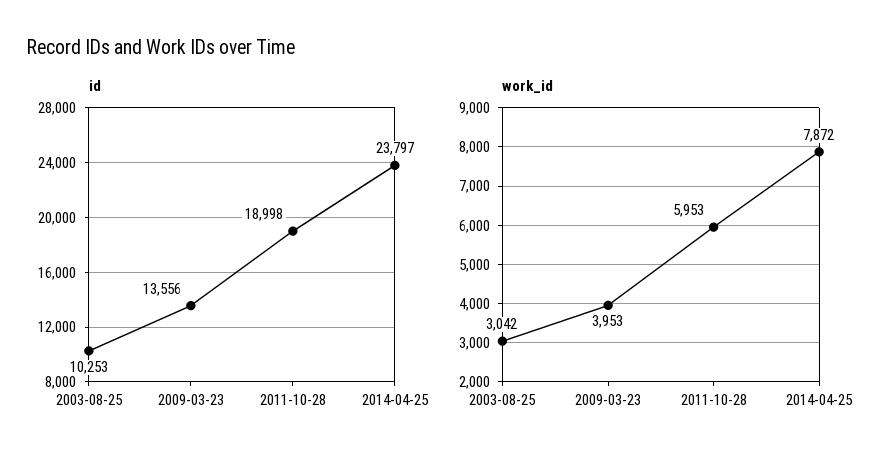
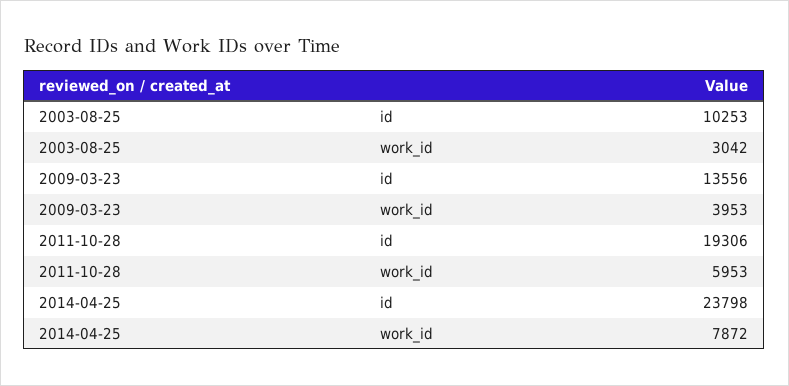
id, 2011-10-28: 18998 -> 19306
id, 2014-04-25: 23797 -> 23798

